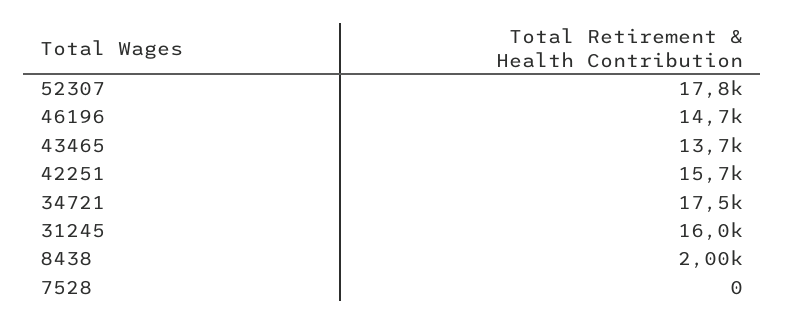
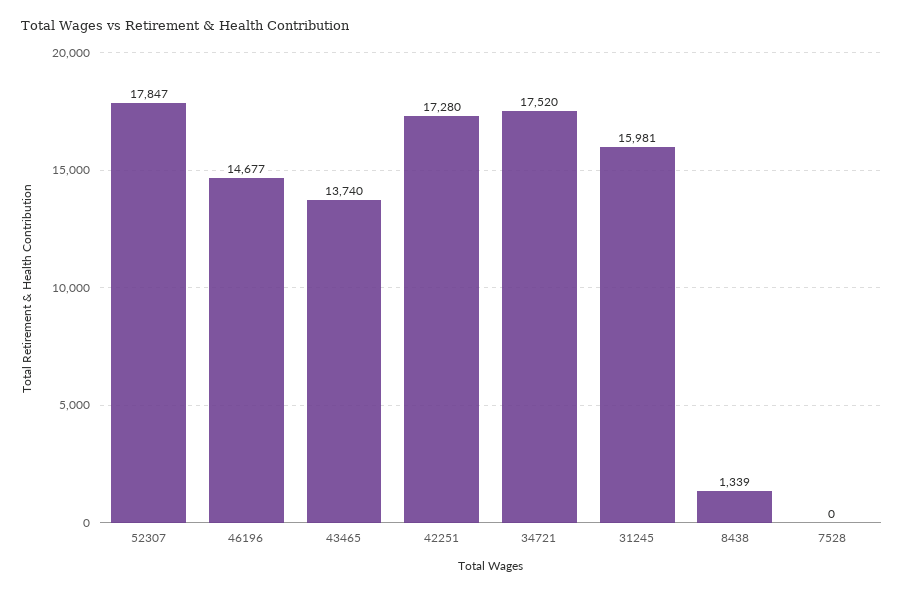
42251: 15700 -> 17280
8438: 2000 -> 1339

